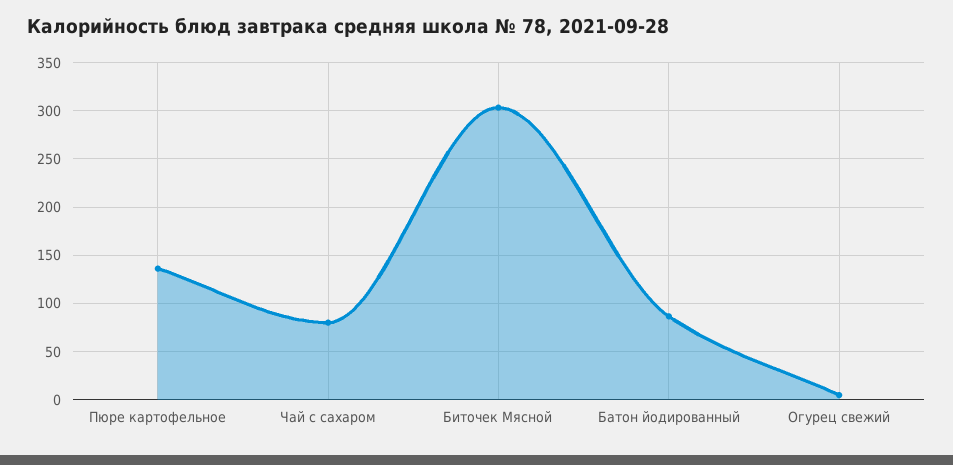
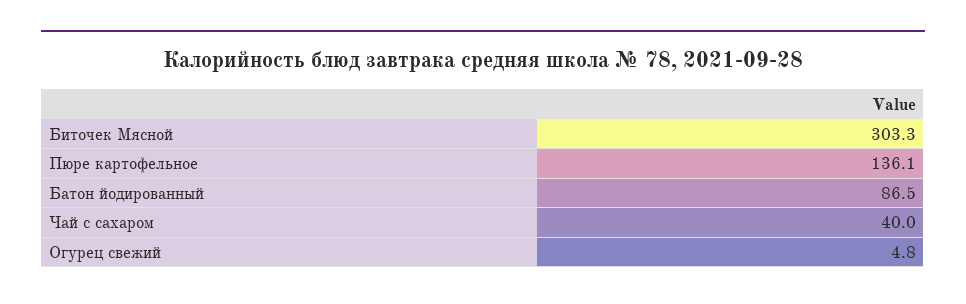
Чай с сахаром: 80 -> 40

